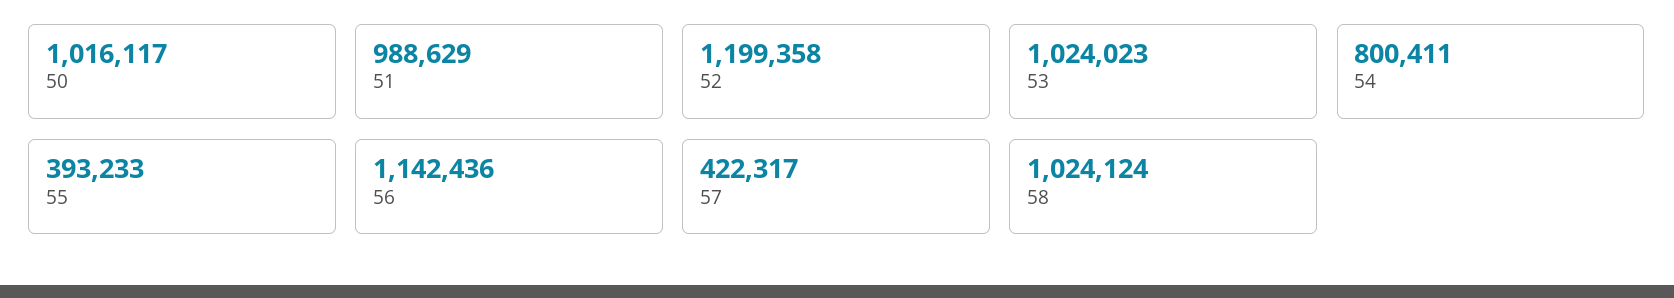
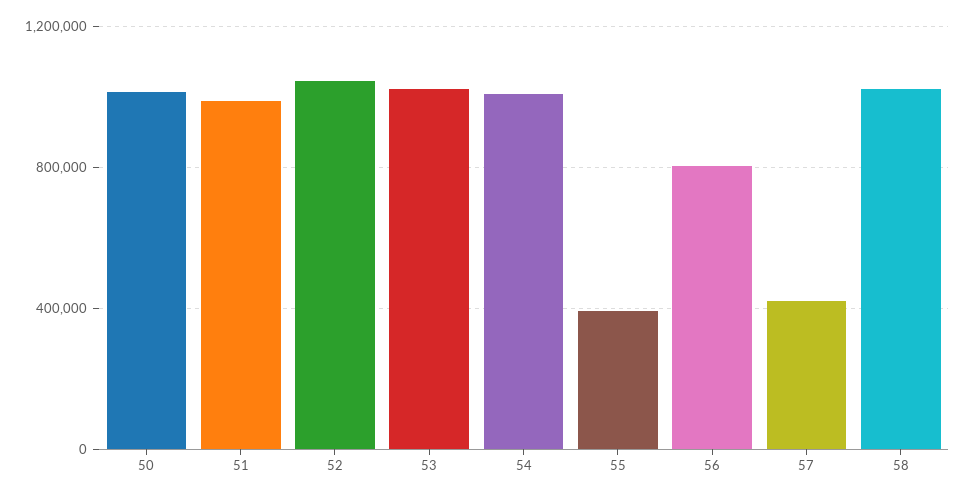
52: 1199358 -> 1050000
54: 800411 -> 1000000
56: 1142436 -> 800000

